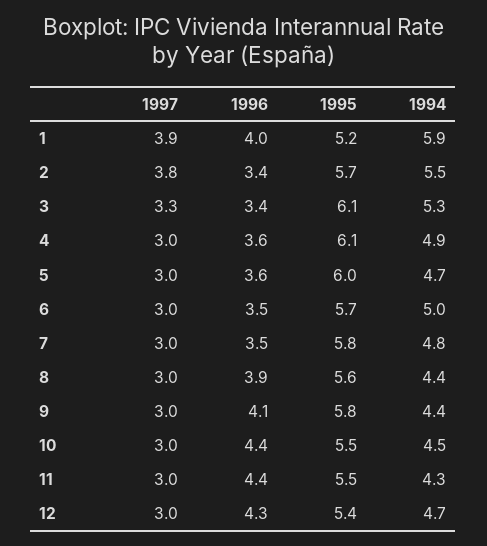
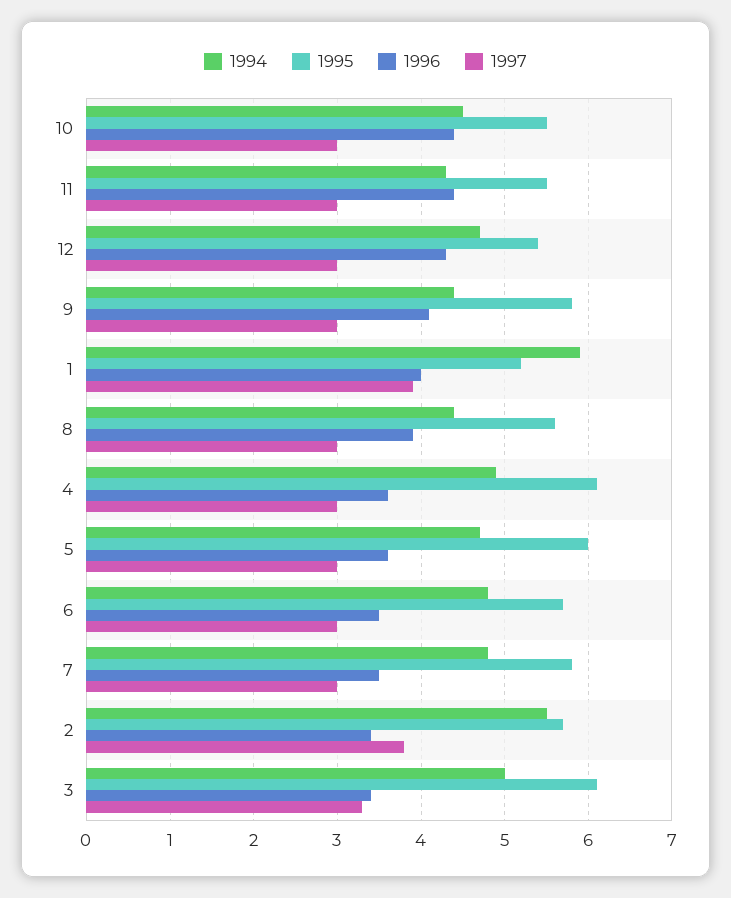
1994, 3: 5.3 -> 5
1994, 6: 5 -> 4.8

